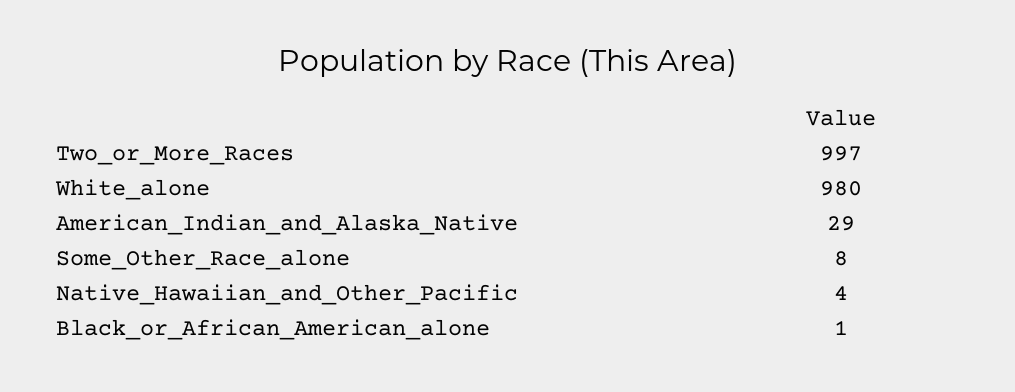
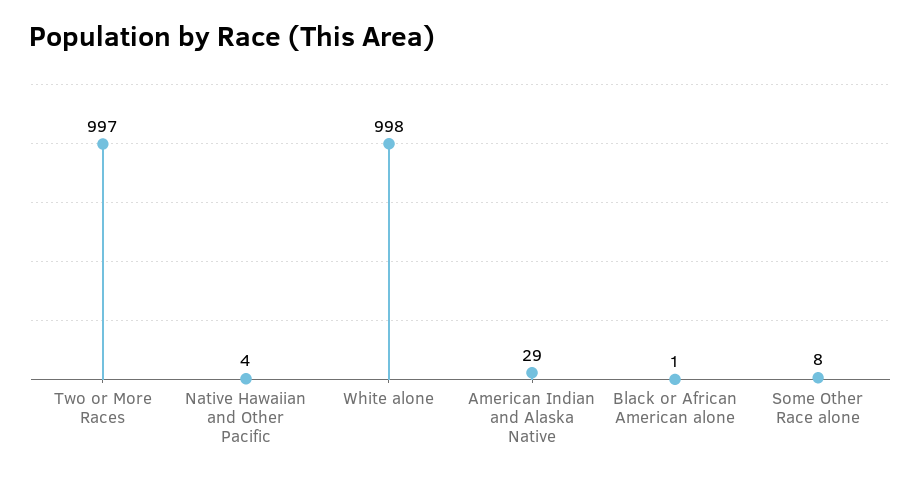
White_alone: 980 -> 998

